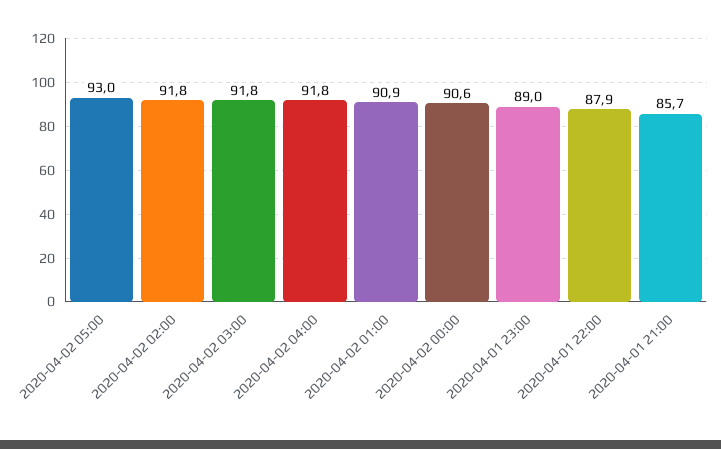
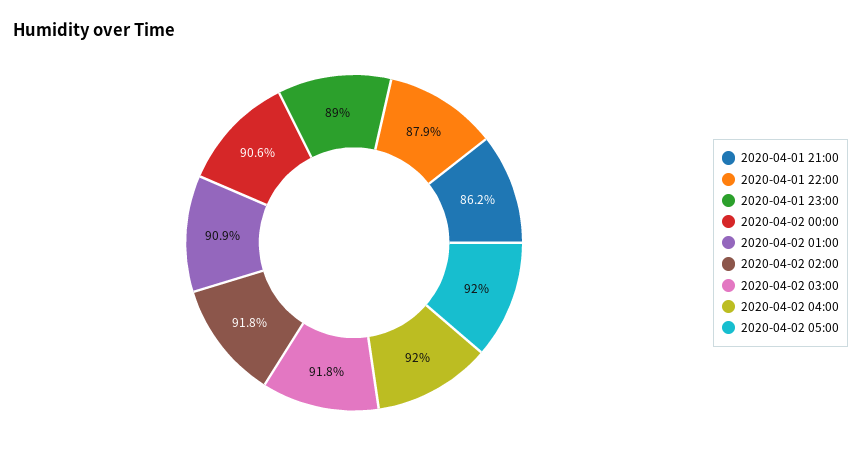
2020-04-02 05:00: 93 -> 92
2020-04-02 04:00: 91.8 -> 92
2020-04-01 21:00: 85.7 -> 86.2

